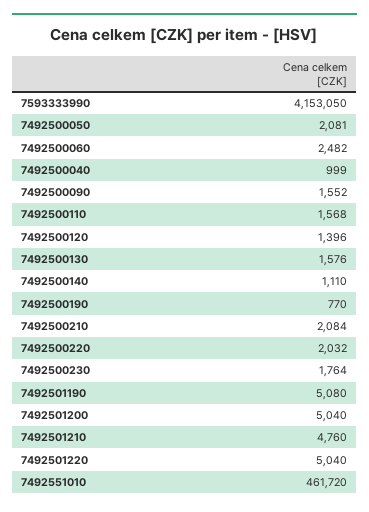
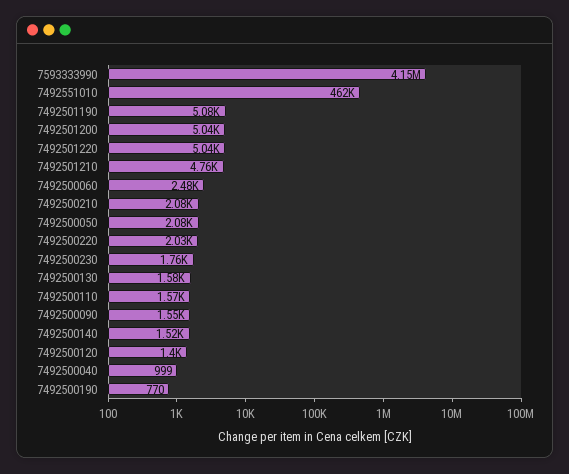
7492500140: 1110 -> 1520

